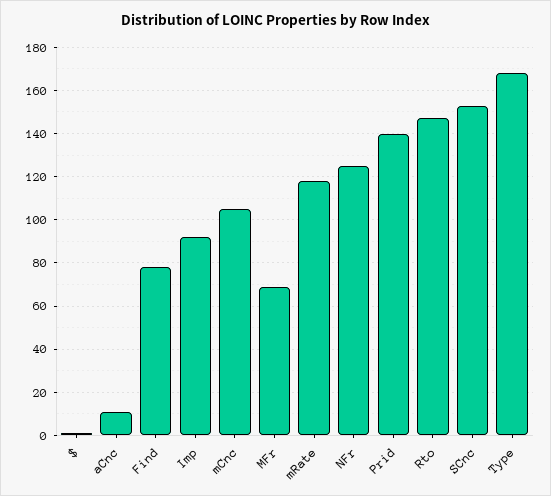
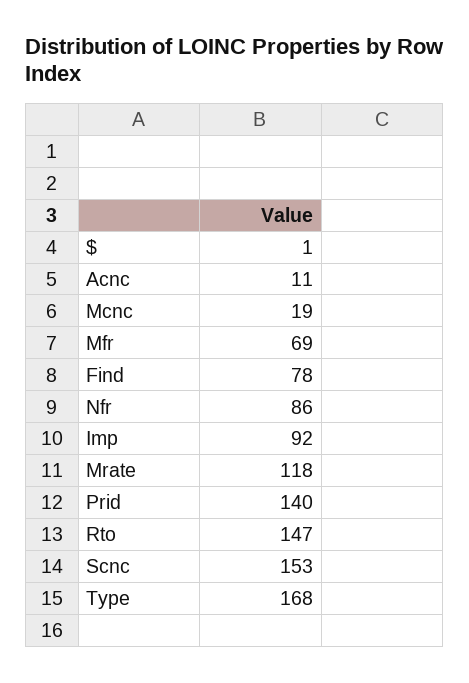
mCnc: 105 -> 19
NFr: 125 -> 86

